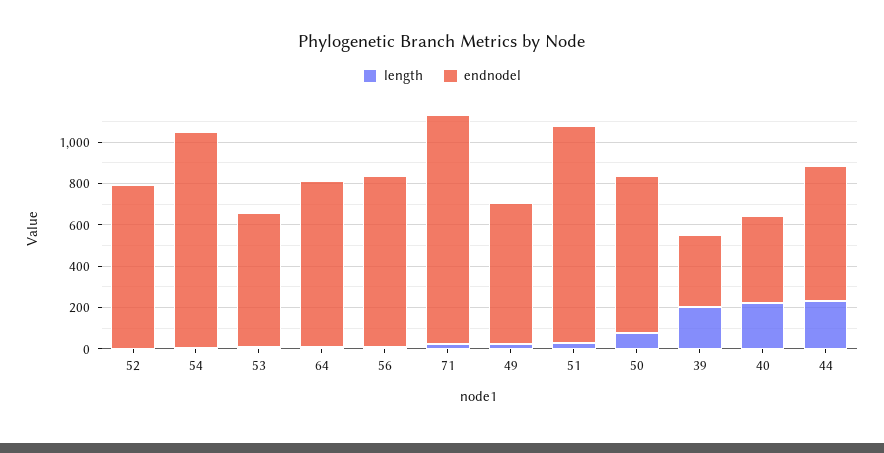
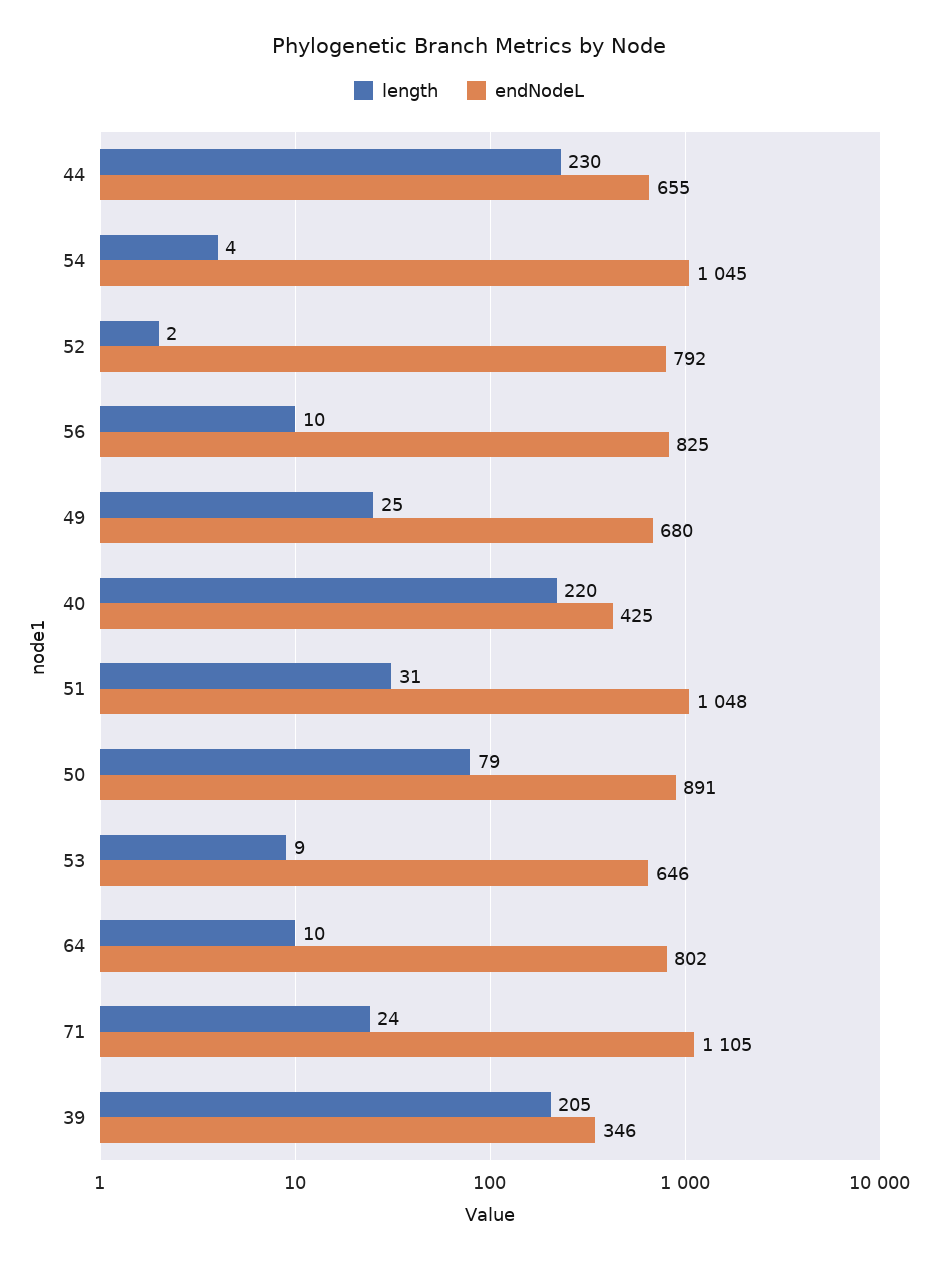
endnodel, 50: 750 -> 891

